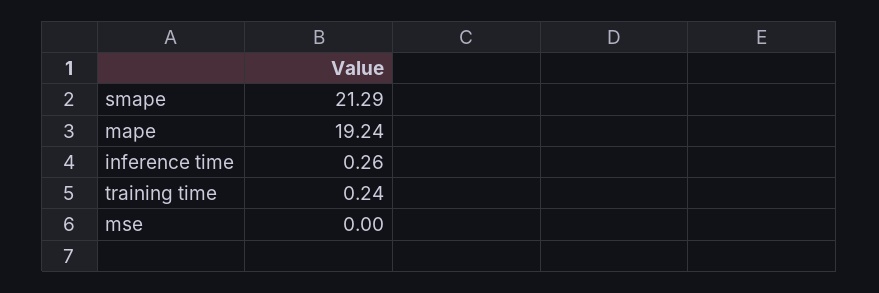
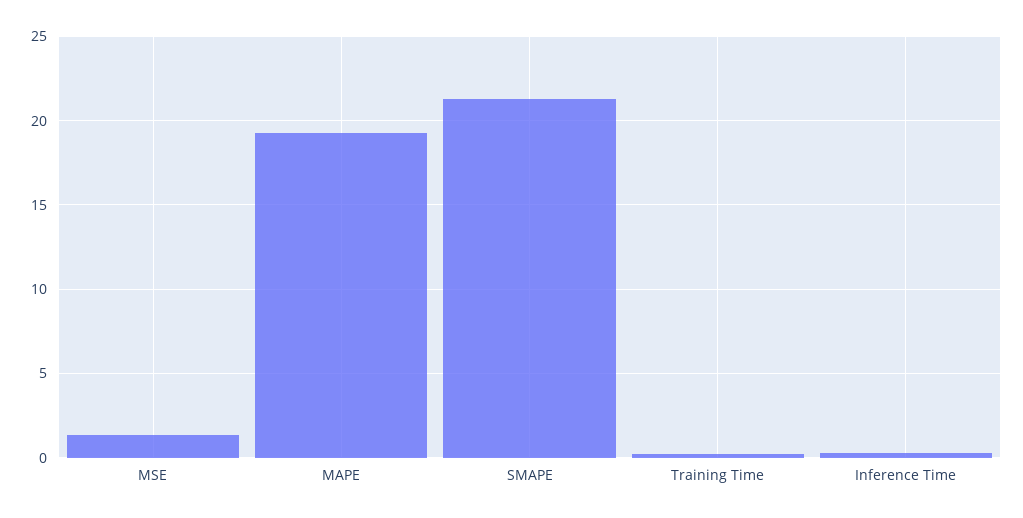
mse: 0 -> 1.5

